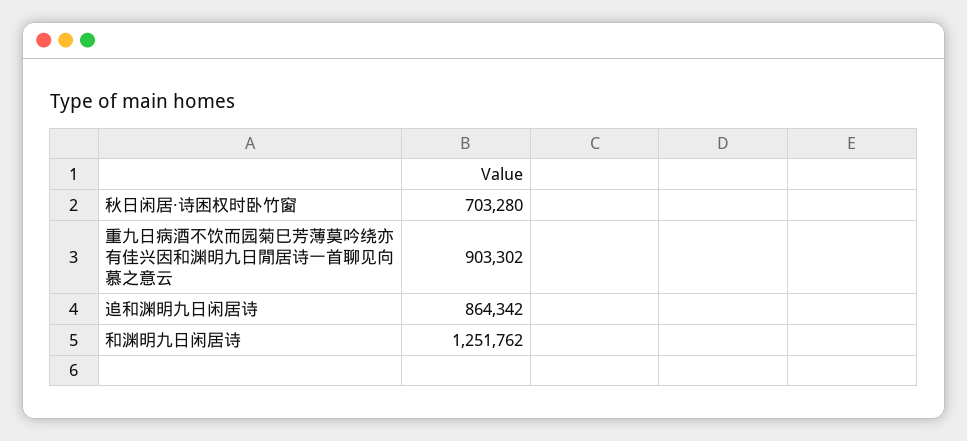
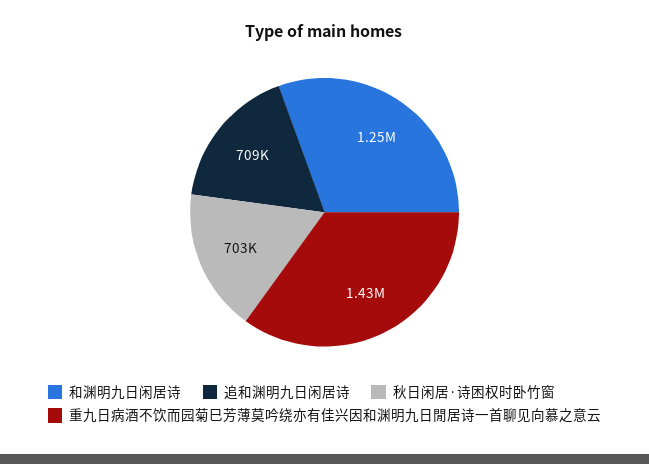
重九日病酒不饮而园菊巳芳薄莫吟绕亦有佳兴因和渊明九日閒居诗一首聊见向慕之意云: 903302 -> 1430000
追和渊明九日闲居诗: 864342 -> 709000

